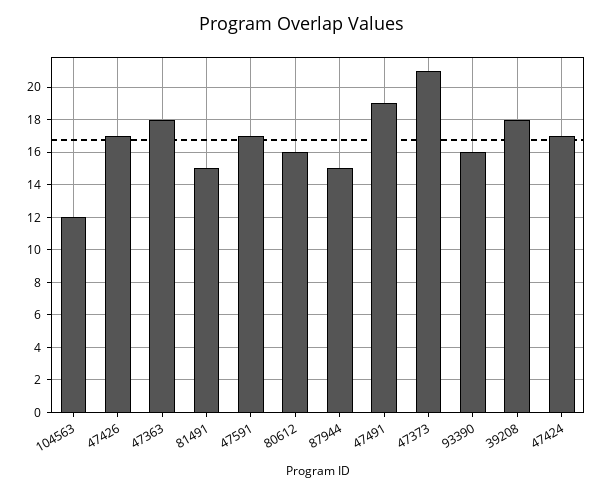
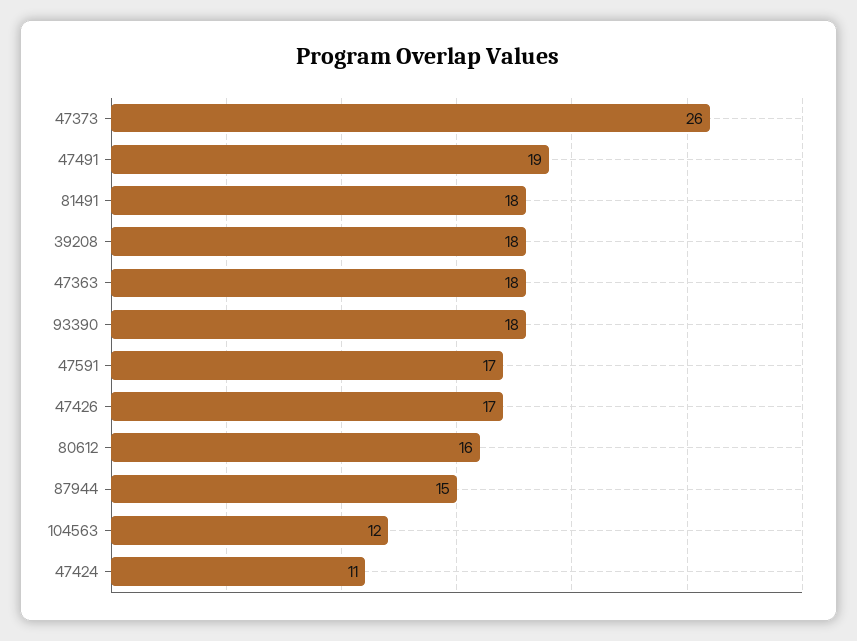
81491: 15 -> 18
47373: 21 -> 26
93390: 16 -> 18
47424: 17 -> 11

